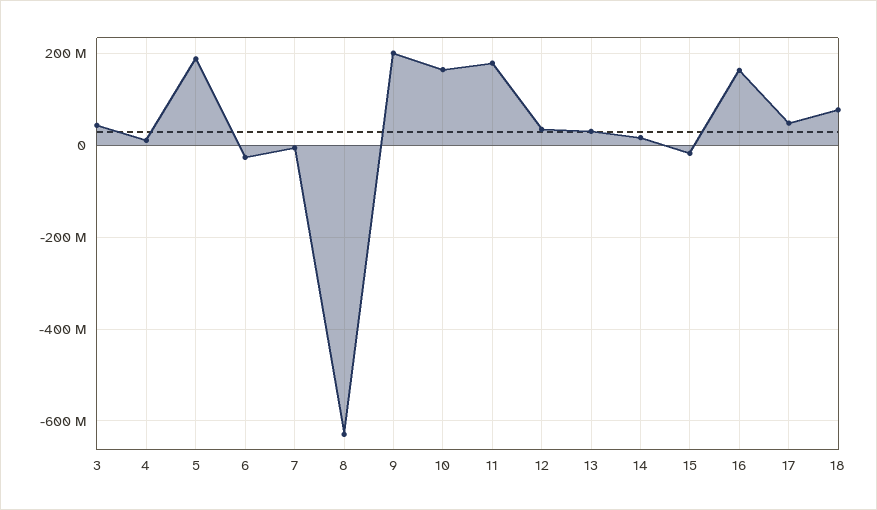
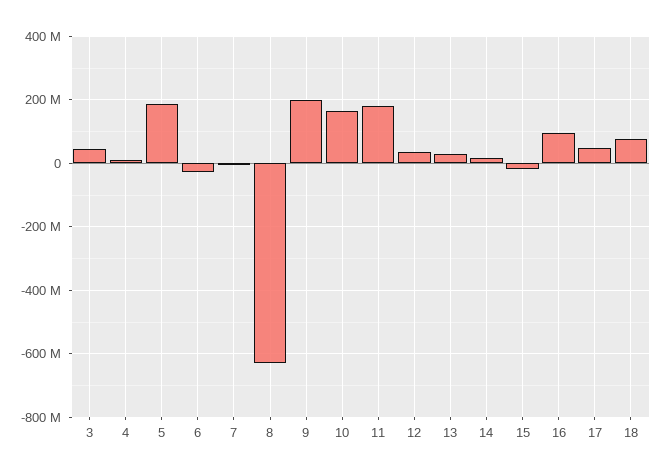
16: 160000000 -> 100000000

